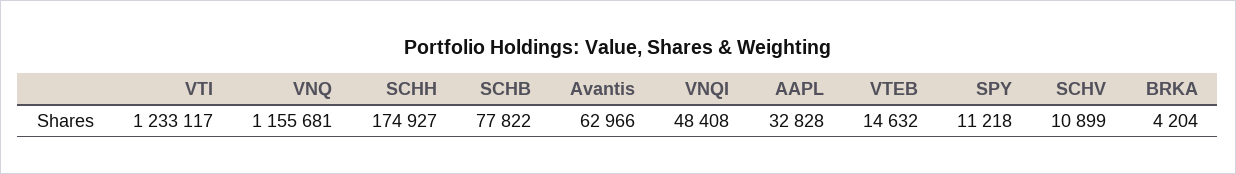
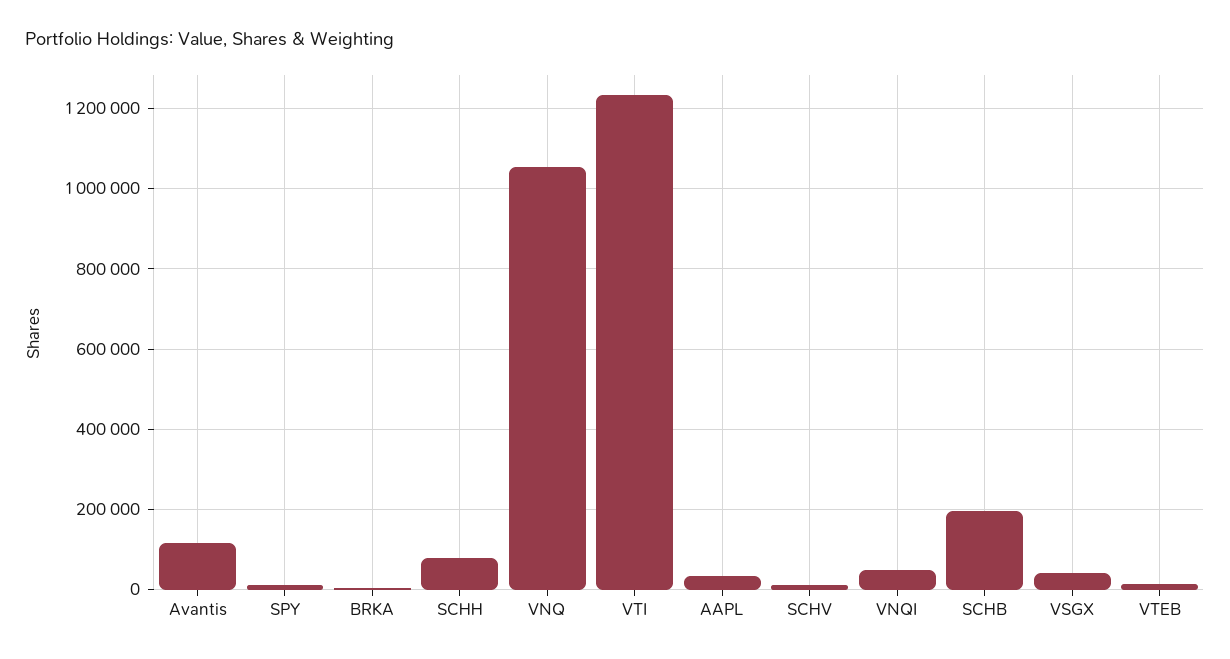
VNQ: 1155681 -> 1060000
SCHH: 174927 -> 80000
SCHB: 77822 -> 200000
Avantis: 62966 -> 120000
VSGX: none -> 40000

